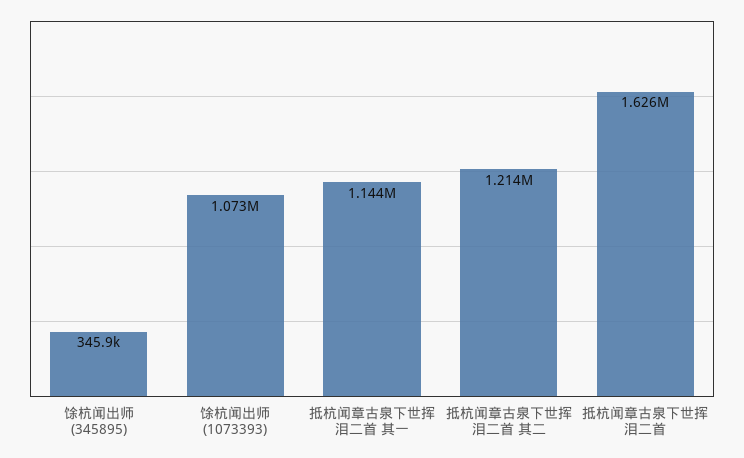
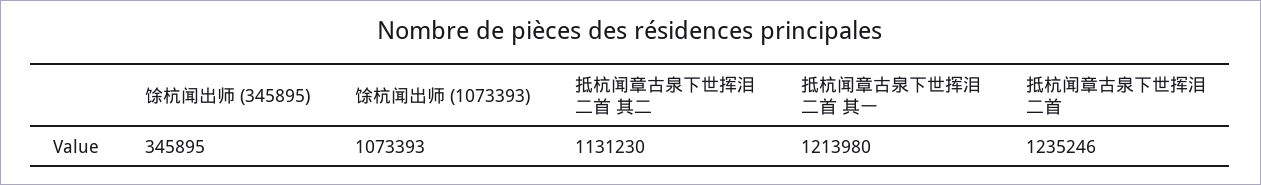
抵杭闻章古泉下世挥泪二首 其一: 1144000 -> 1213980
抵杭闻章古泉下世挥泪二首 其二: 1214000 -> 1131230
抵杭闻章古泉下世挥泪二首: 1626000 -> 1235246

